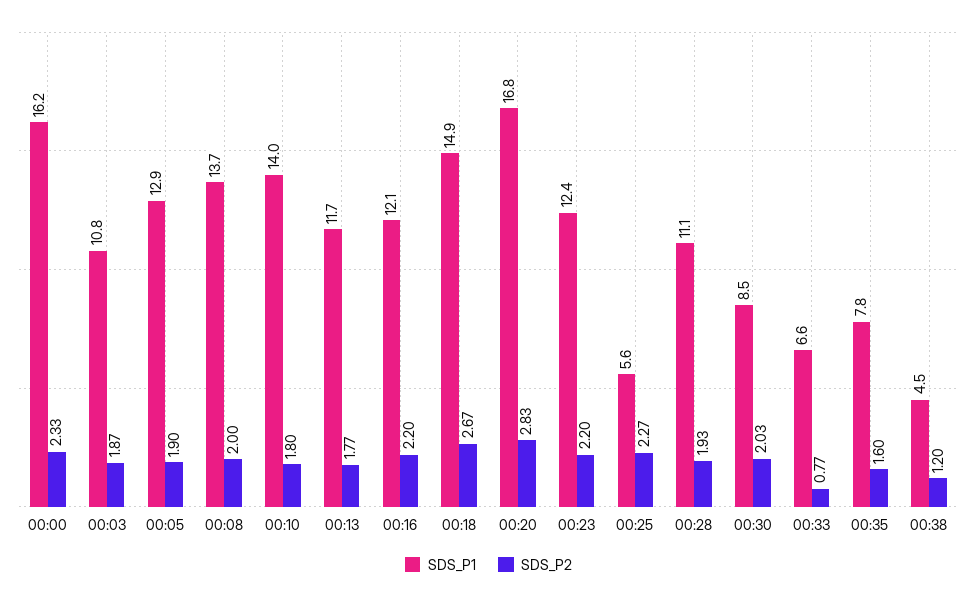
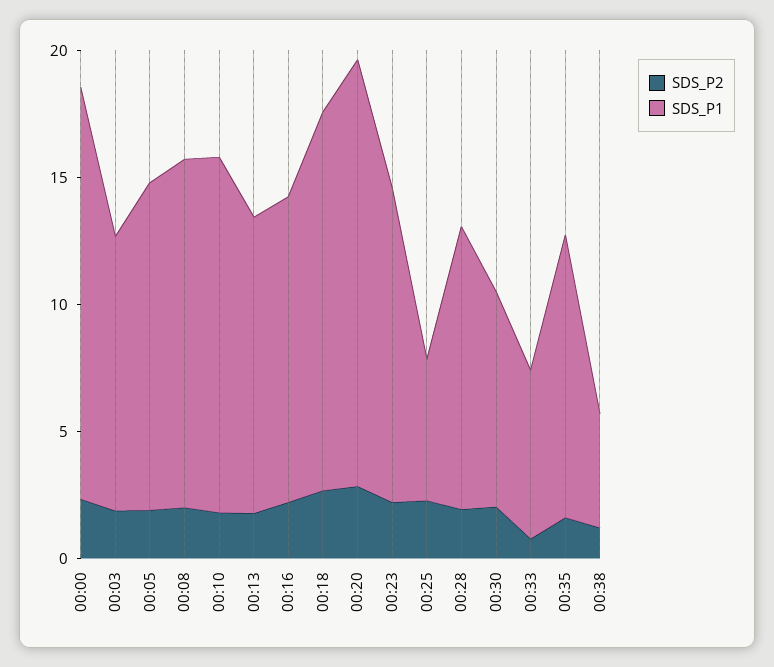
SDS_P1, 00:35: 7.8 -> 11

